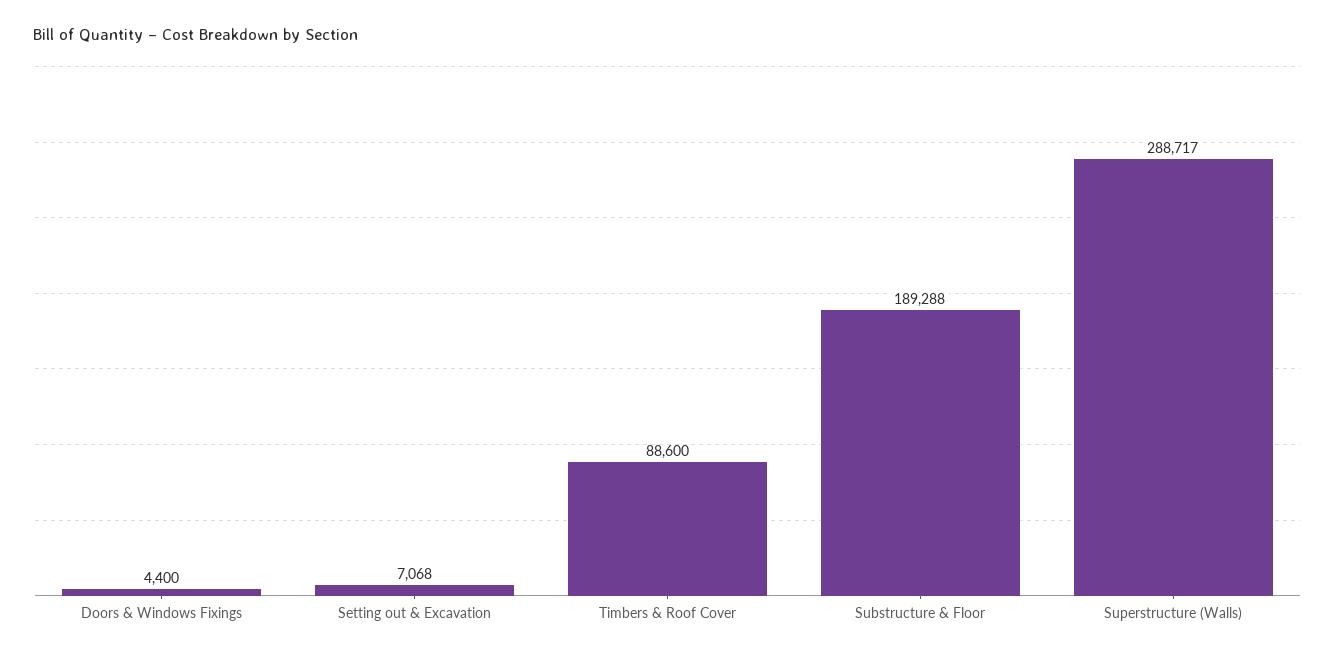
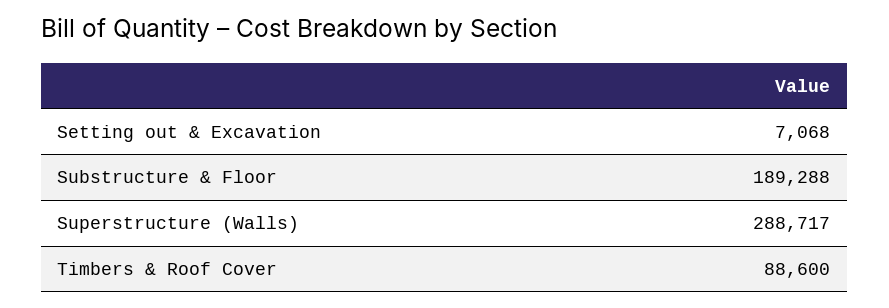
Doors & Windows Fixings: 4400 -> none

